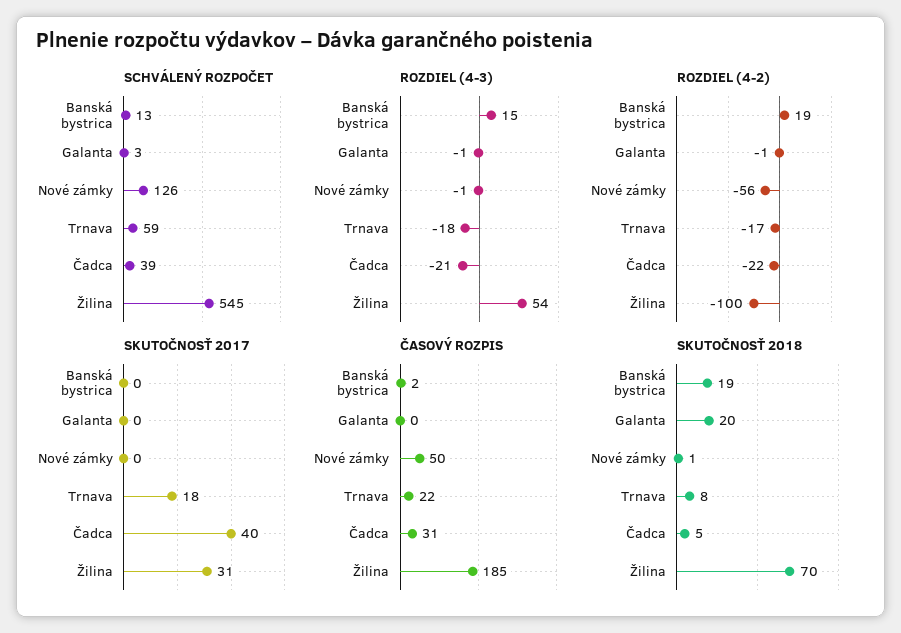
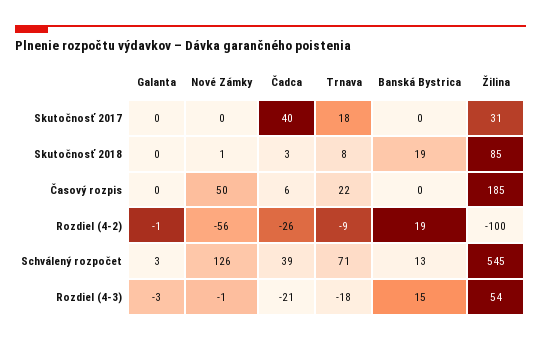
SCHVÁLENÝ ROZPOČET, Trnava: 59 -> 71
ROZDIEL (4-3), Galanta: -1 -> -3
ROZDIEL (4-2), Trnava: -17 -> -9
ROZDIEL (4-2), Čadca: -22 -> -26
ČASOVÝ ROZPIS, Banská bystrica: 2 -> 0
ČASOVÝ ROZPIS, Čadca: 31 -> 6
SKUTOČNOSŤ 2018, Galanta: 20 -> 0
SKUTOČNOSŤ 2018, Čadca: 5 -> 3
SKUTOČNOSŤ 2018, Žilina: 70 -> 85

